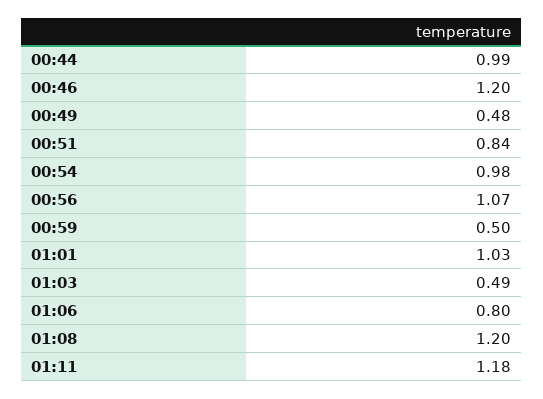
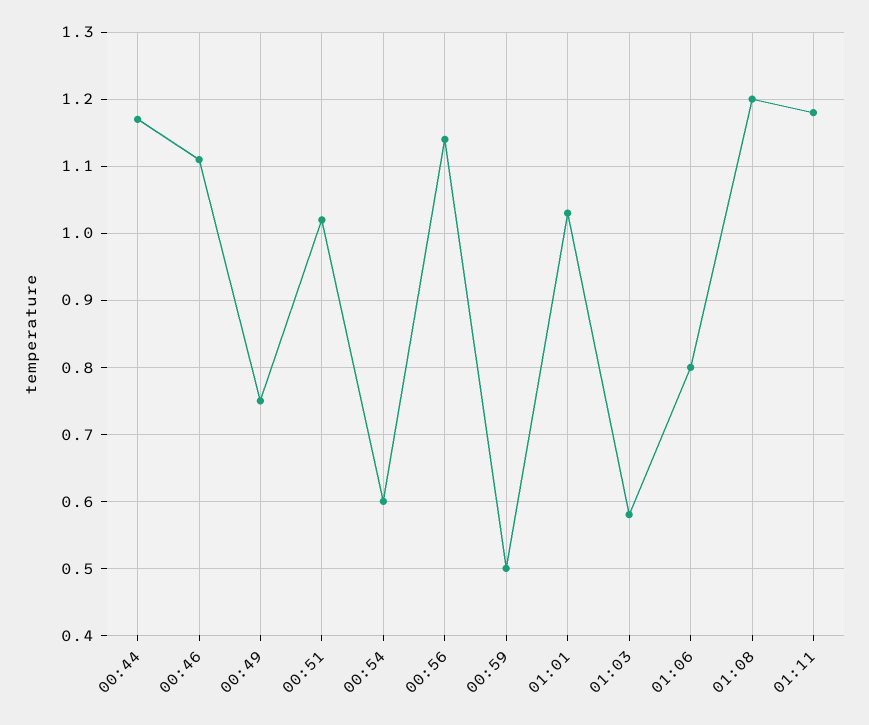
00:44: 0.99 -> 1.17
00:46: 1.2 -> 1.11
00:49: 0.48 -> 0.75
00:51: 0.84 -> 1.02
00:54: 0.98 -> 0.6
00:56: 1.07 -> 1.14
01:03: 0.49 -> 0.58

